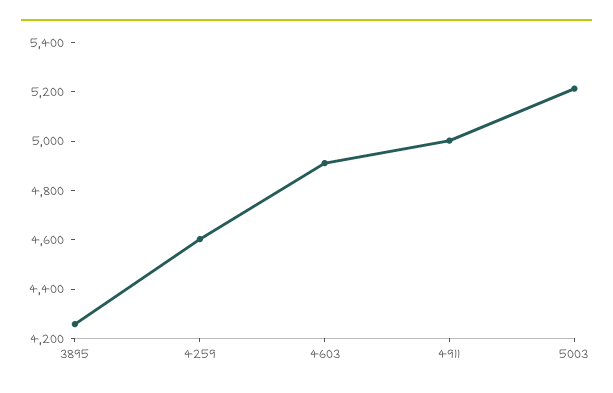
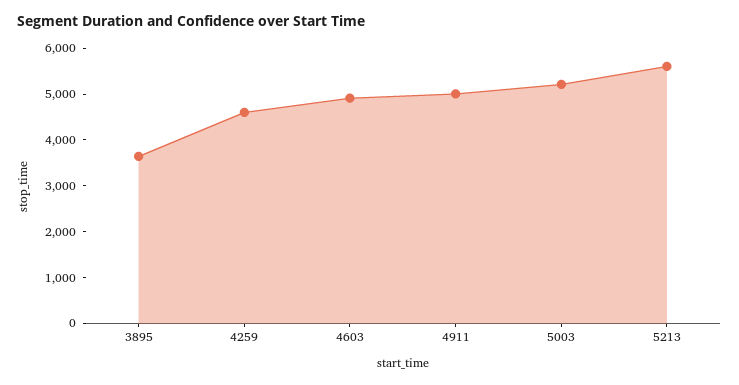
3895: 4250 -> 3600
5213: none -> 5600

